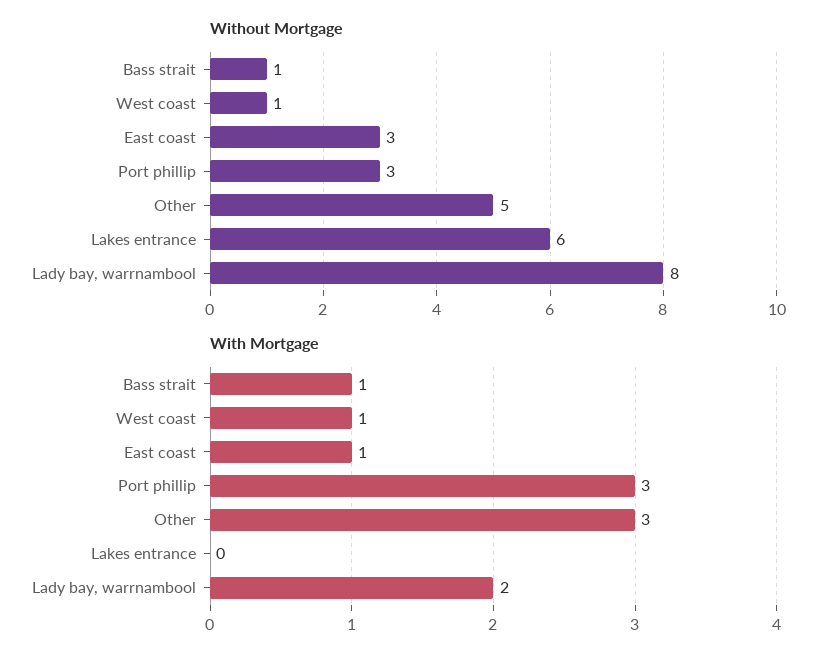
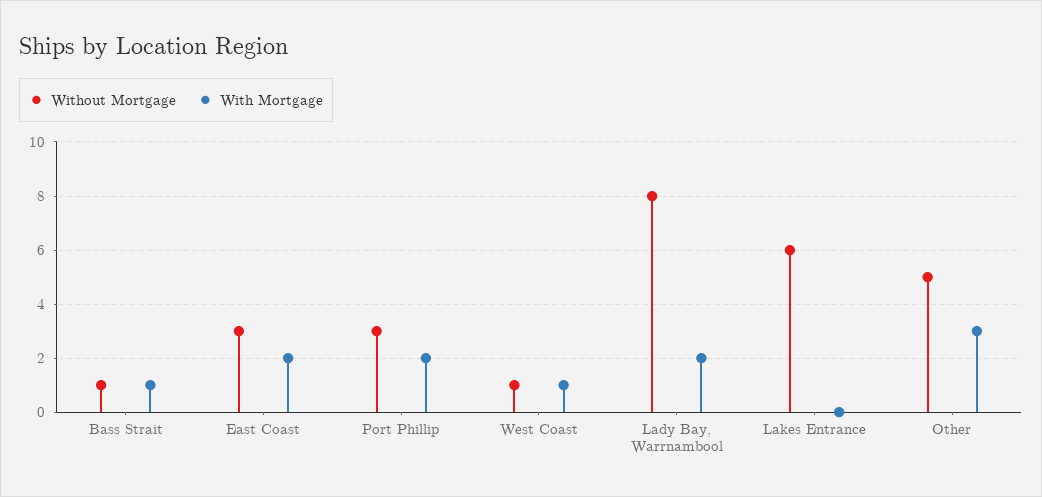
With Mortgage, East coast: 1 -> 2
With Mortgage, Port phillip: 3 -> 2

